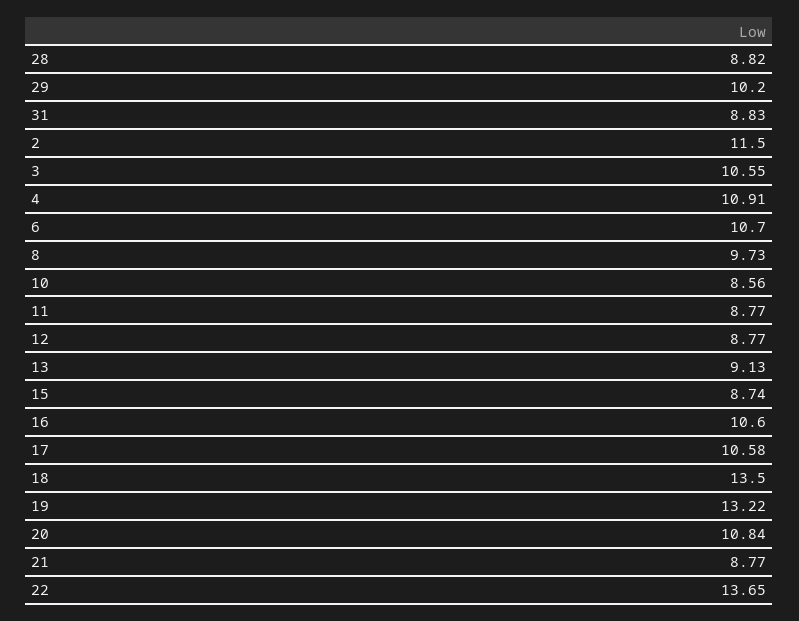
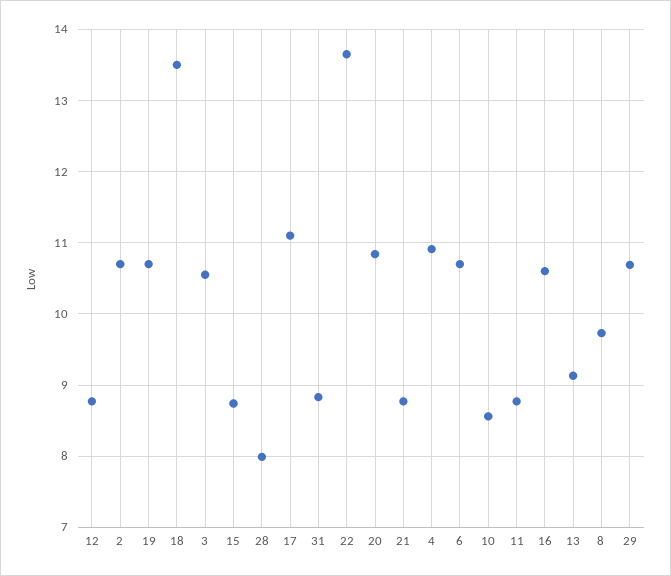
28: 8.82 -> 8
29: 10.2 -> 10.7
2: 11.5 -> 10.7
17: 10.58 -> 11.1
19: 13.22 -> 10.7

